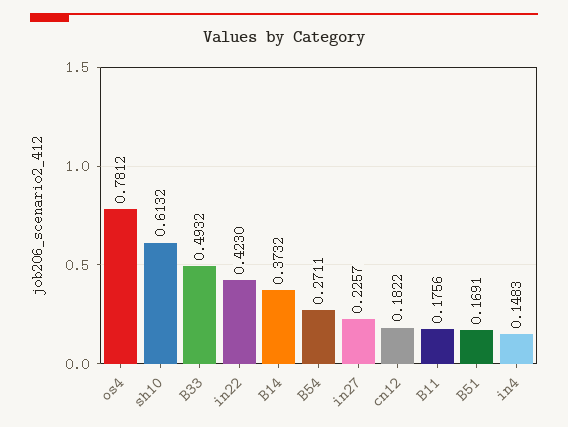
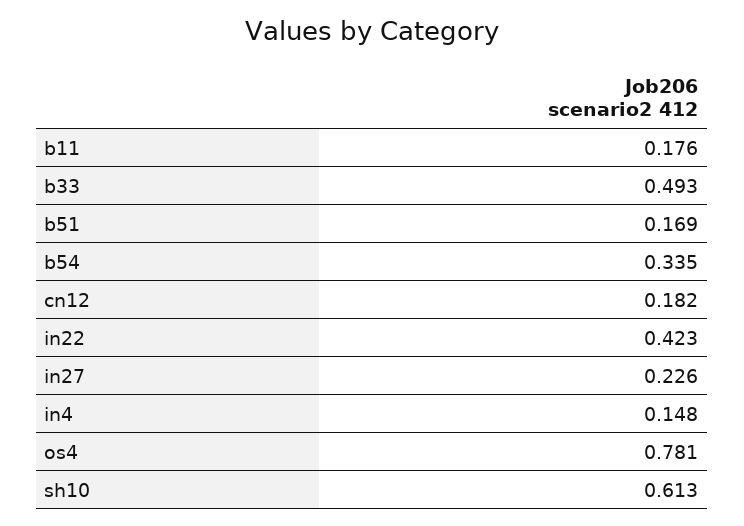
B14: 0.3732 -> none
B54: 0.2711 -> 0.335

